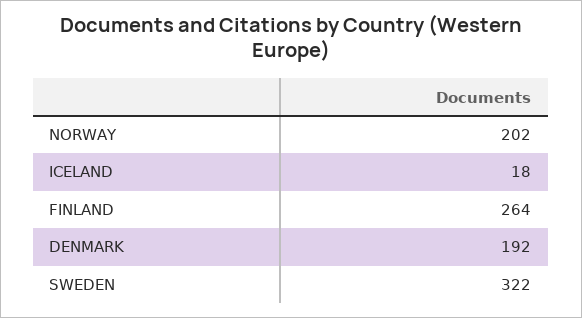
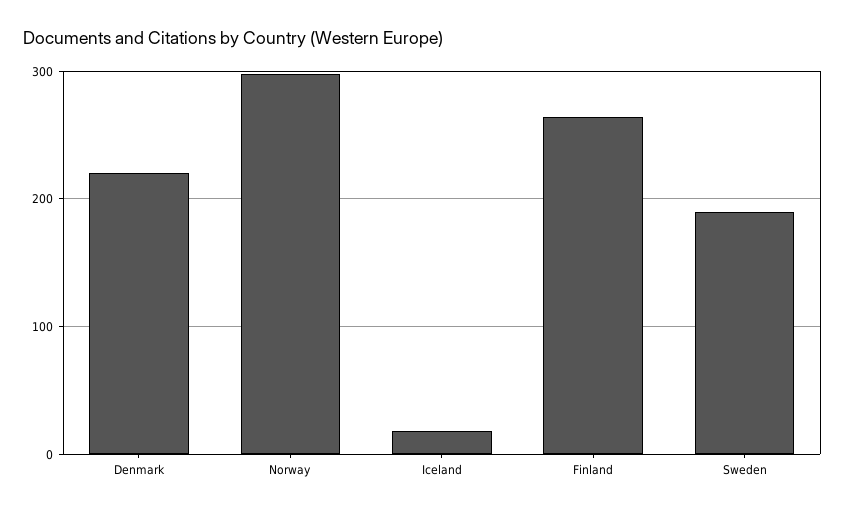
NORWAY: 202 -> 300
DENMARK: 192 -> 220
SWEDEN: 322 -> 190

